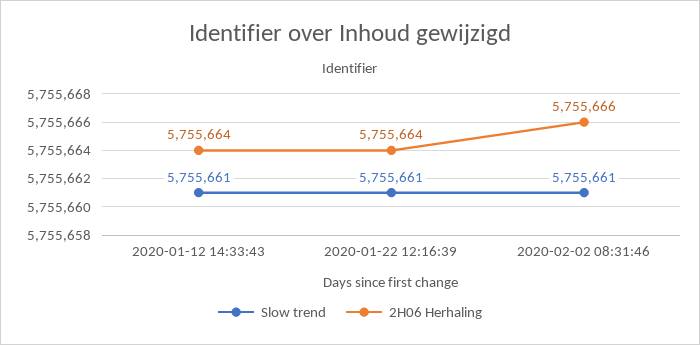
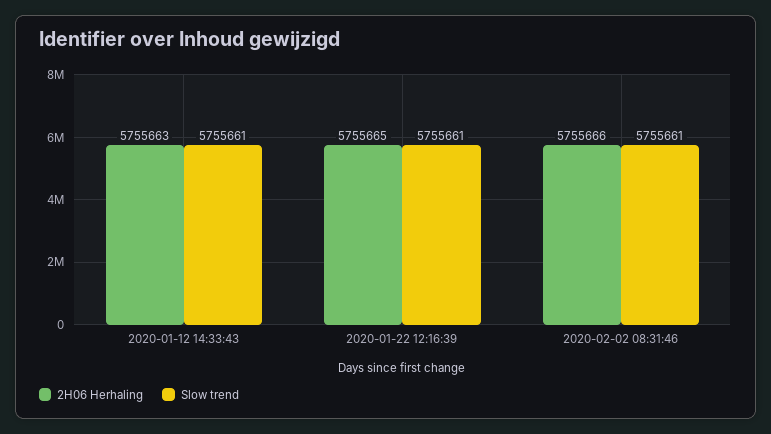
2H06 Herhaling, 2020-01-12 14:33:43: 5755664 -> 5755663
2H06 Herhaling, 2020-01-22 12:16:39: 5755664 -> 5755665

